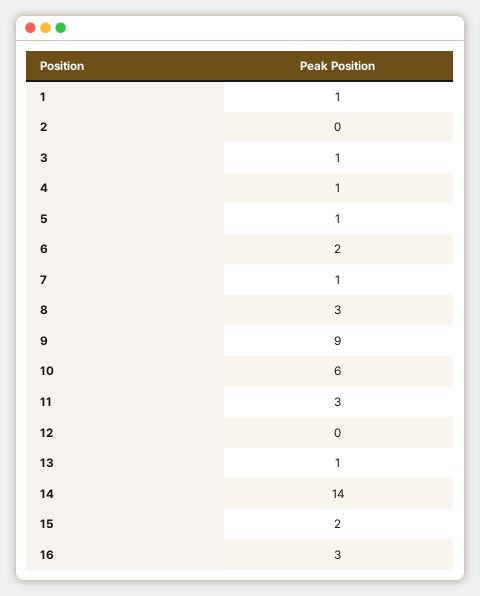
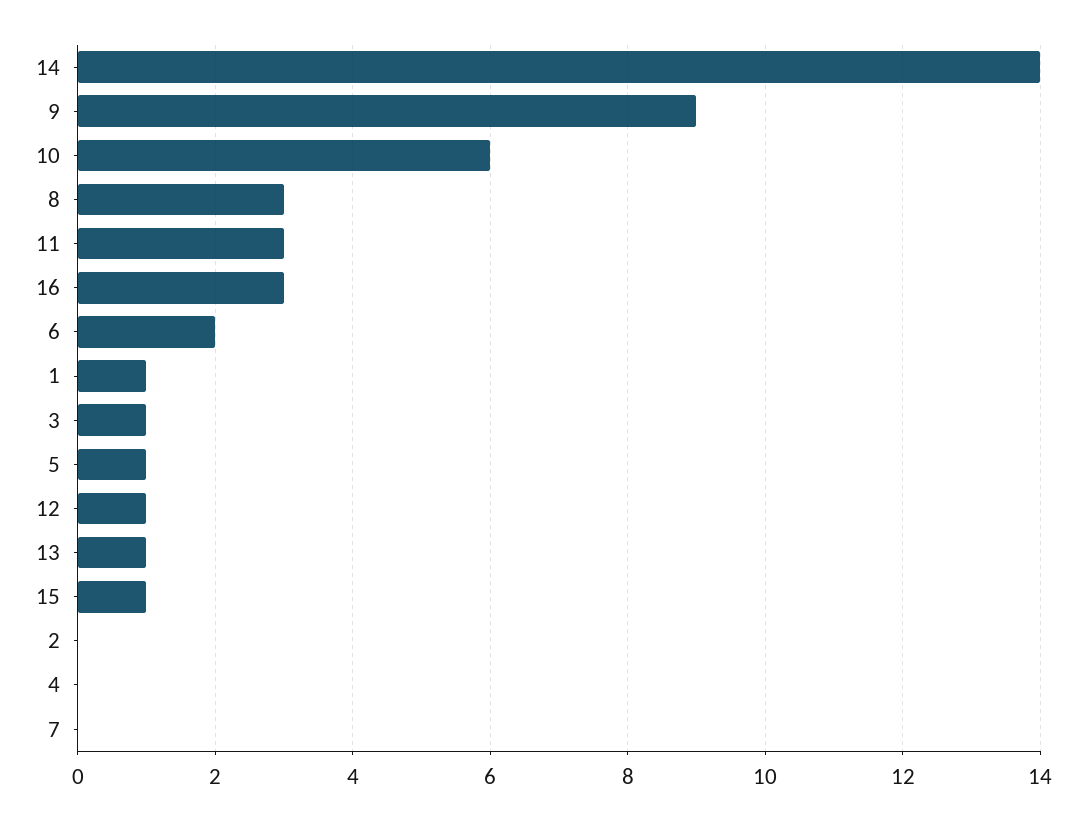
4: 1 -> 0
7: 1 -> 0
12: 0 -> 1
15: 2 -> 1

